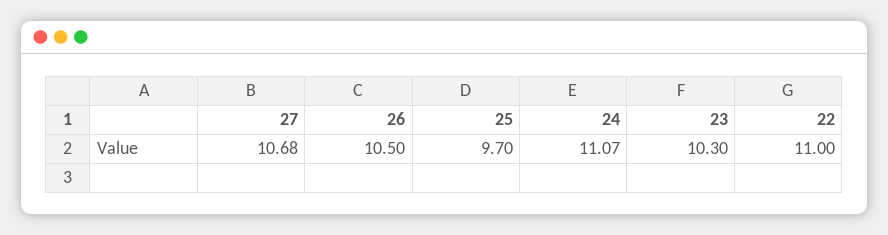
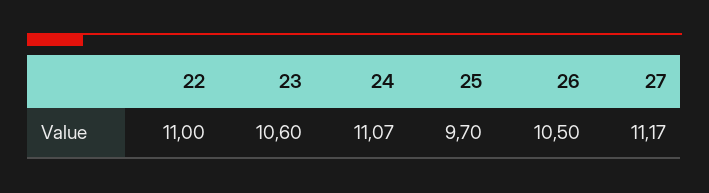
27: 10.68 -> 11.17
23: 10.3 -> 10.6

